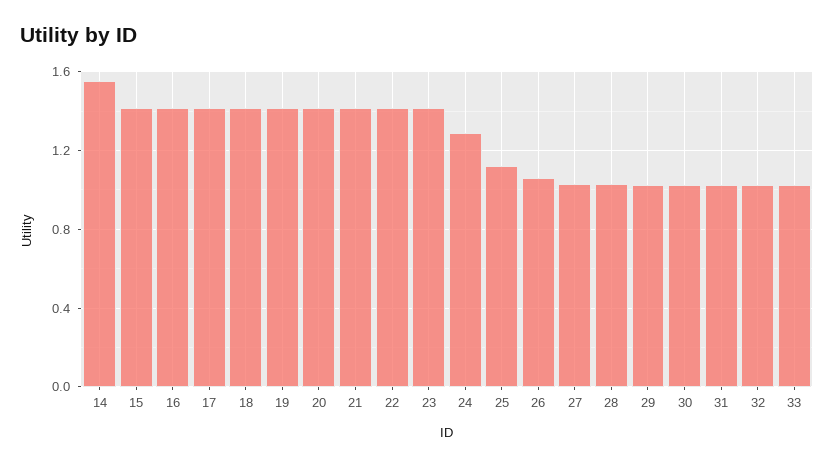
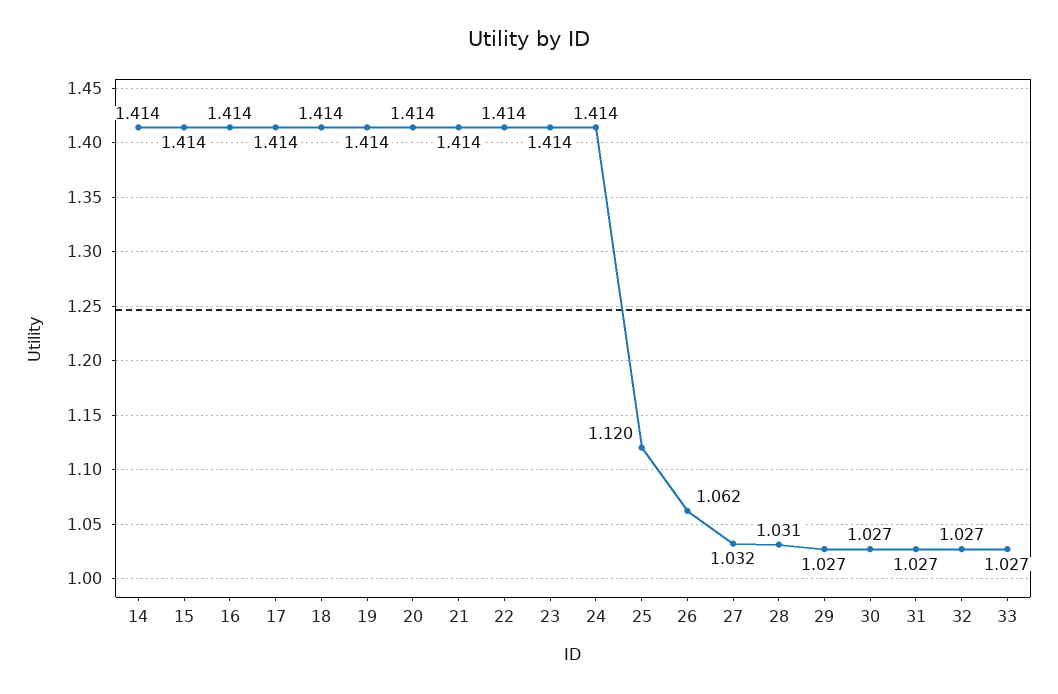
14: 1.55 -> 1.414
24: 1.3 -> 1.414

